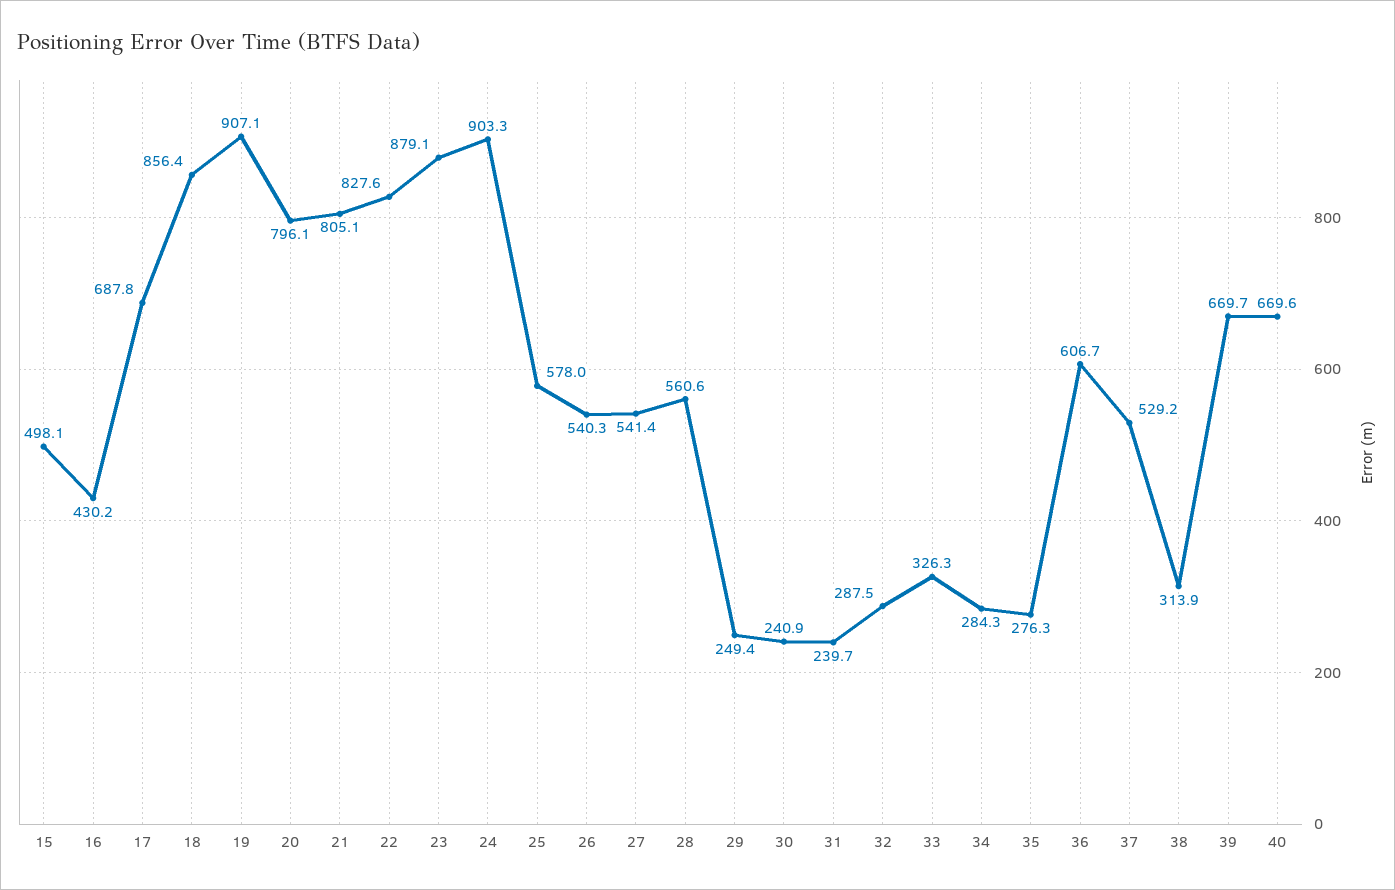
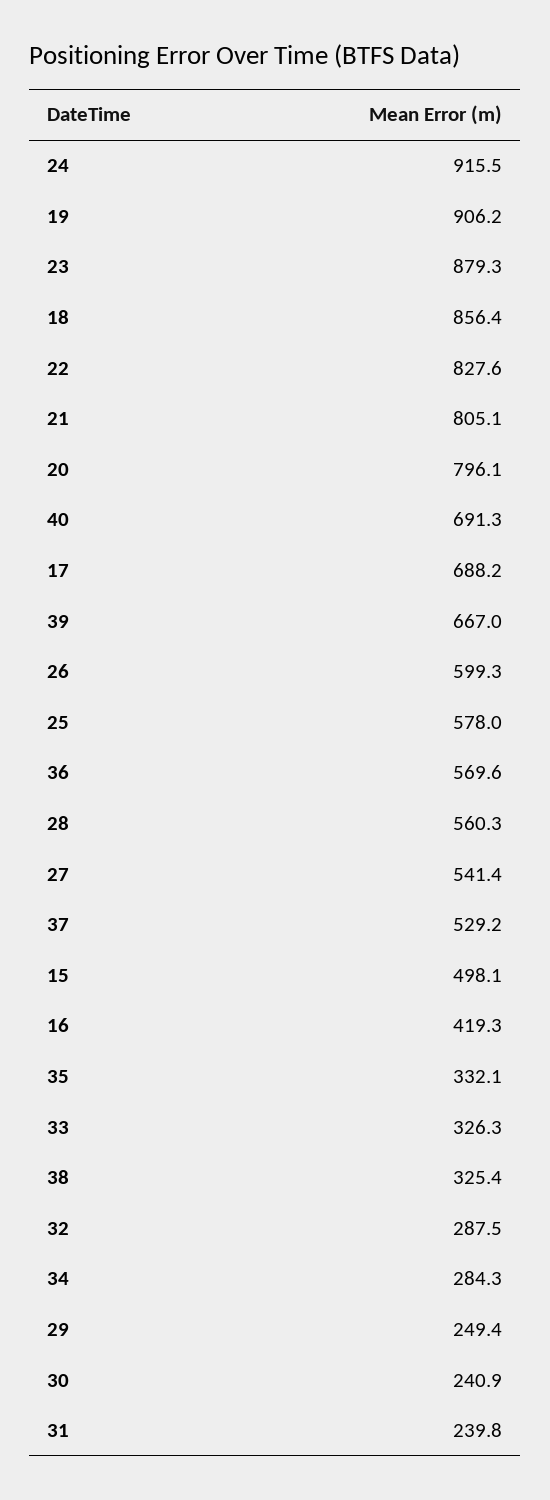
16: 430.2 -> 419.3
17: 687.8 -> 688.2
19: 907.1 -> 906.2
23: 879.1 -> 879.3
24: 903.3 -> 915.5
26: 540.3 -> 599.3
28: 560.6 -> 560.3
31: 239.7 -> 239.8
35: 276.3 -> 332.1
36: 606.7 -> 569.6
38: 313.9 -> 325.4
39: 669.7 -> 667
40: 669.6 -> 691.3

